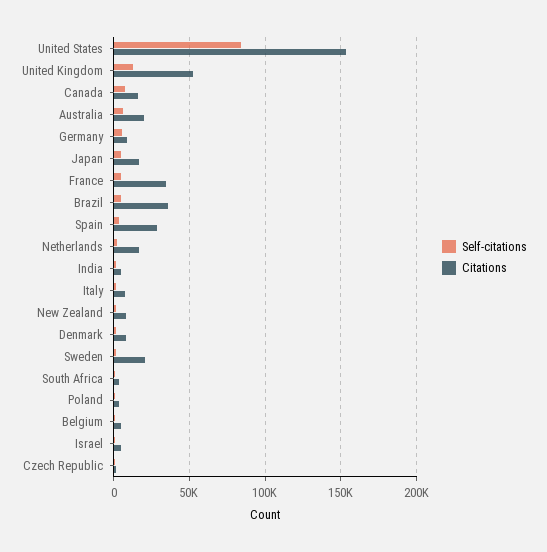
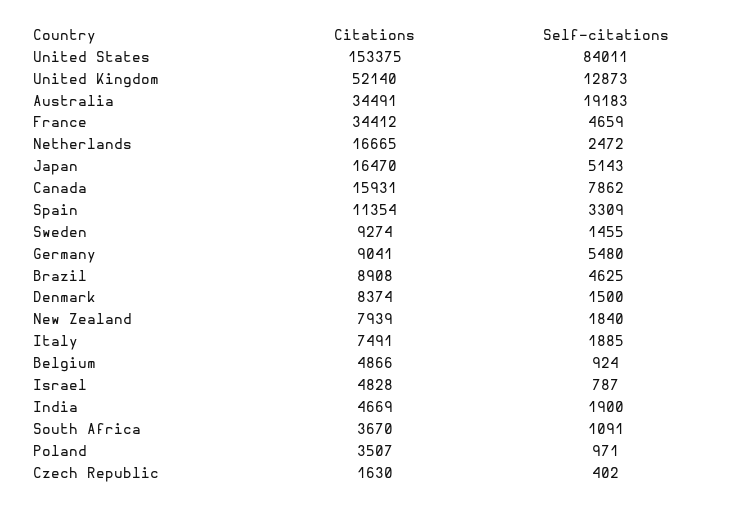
Self-citations, Australia: 5000 -> 19183
Citations, Australia: 20000 -> 34491
Citations, Brazil: 35000 -> 8908
Citations, Spain: 30000 -> 11354
Citations, Sweden: 20000 -> 9274

